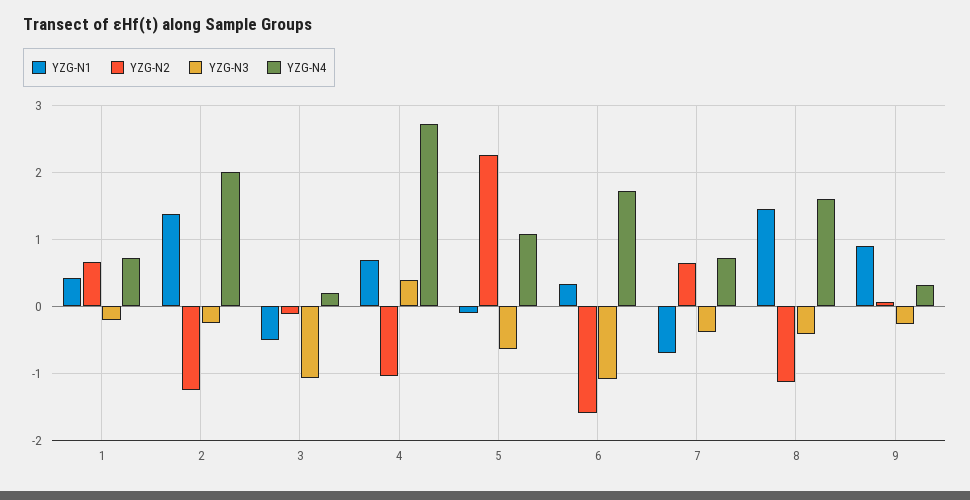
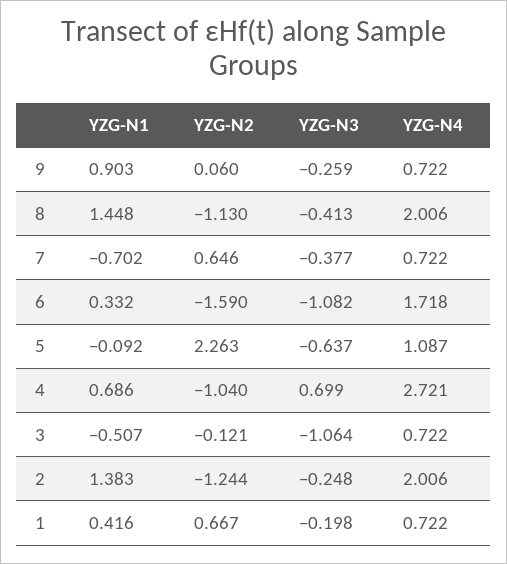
YZG-N4, 3: 0.2 -> 0.722
YZG-N3, 4: 0.4 -> 0.699
YZG-N4, 8: 1.6 -> 2.006
YZG-N4, 9: 0.3 -> 0.722

